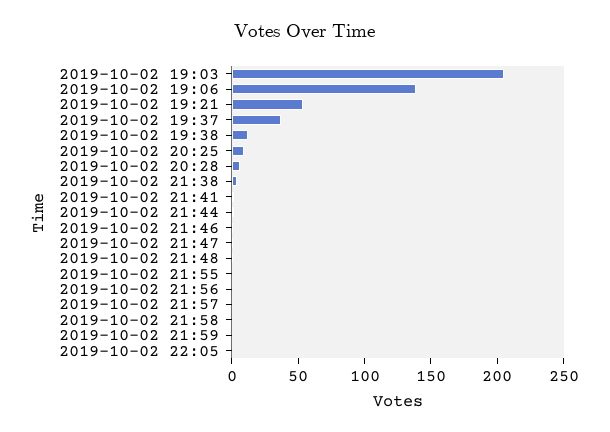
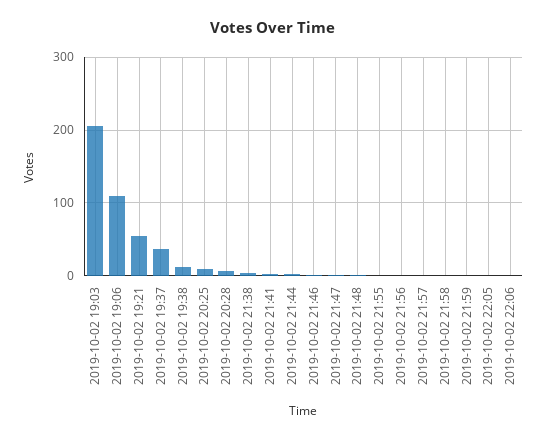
2019-10-02 19:06: 140 -> 110
2019-10-02 22:06: none -> 0

